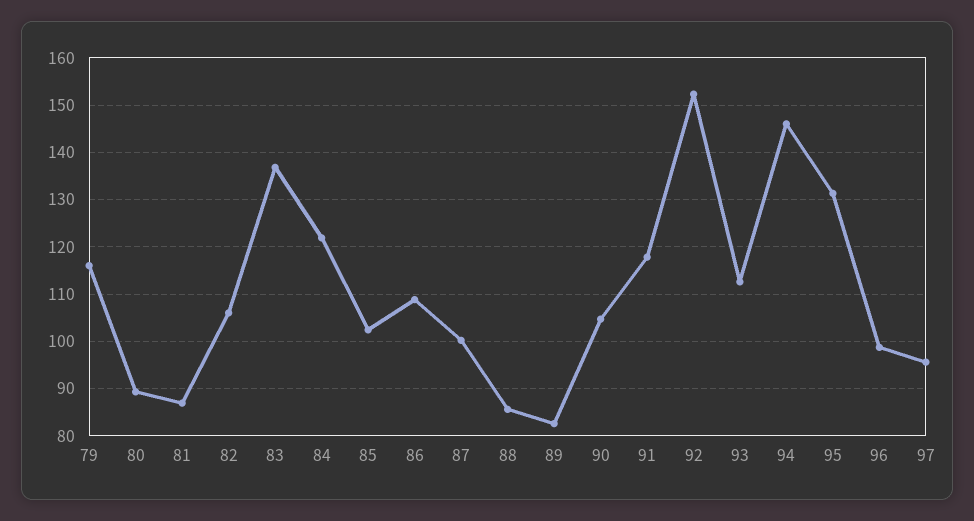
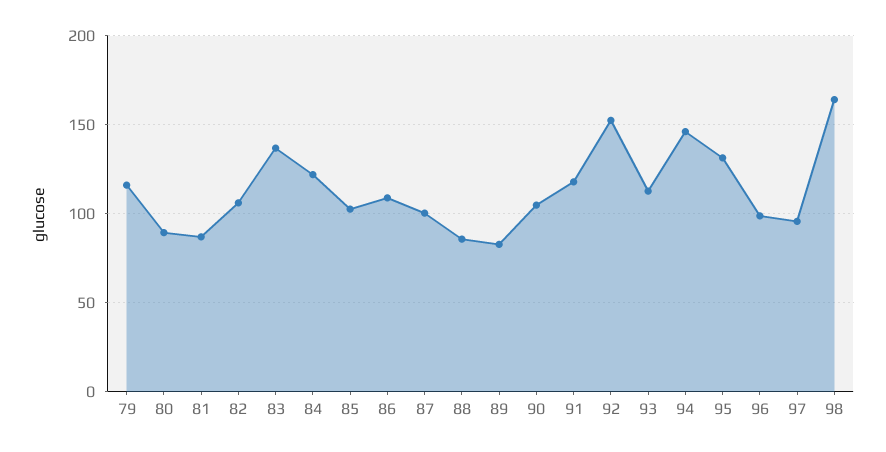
98: none -> 165

